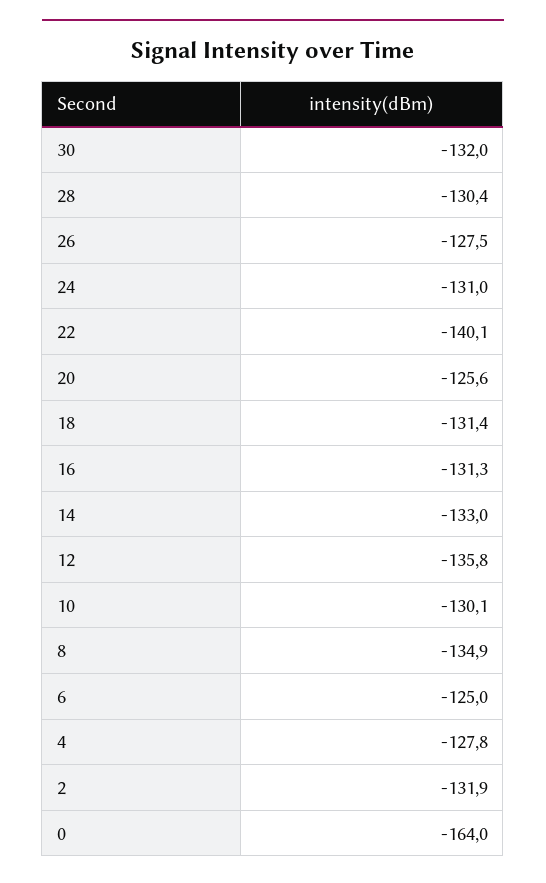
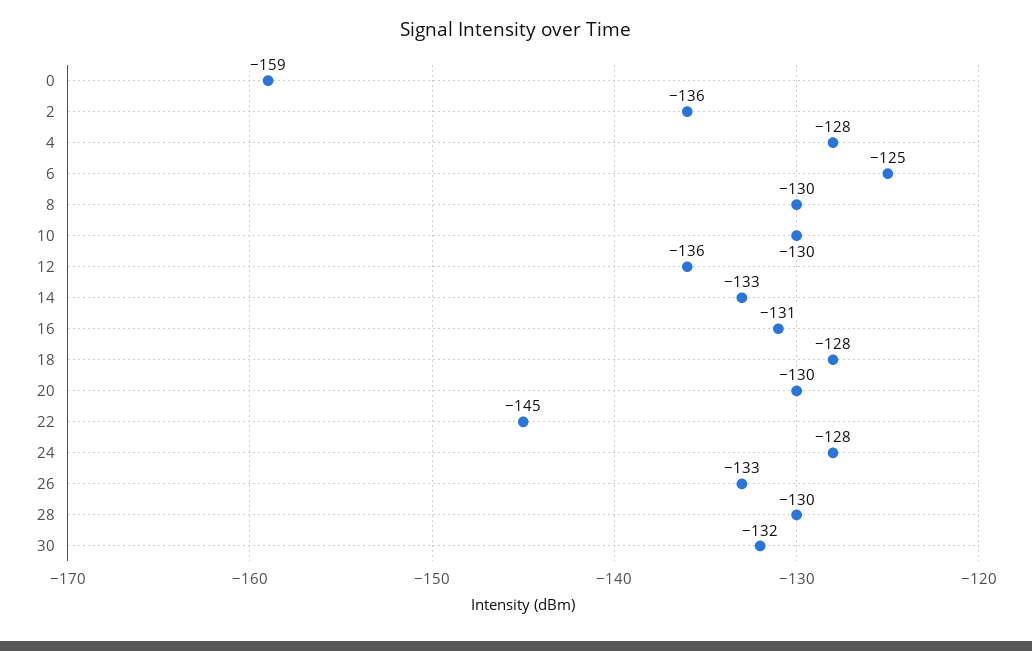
26: -127.5 -> -133
24: -131 -> -128
22: -140.1 -> -145
20: -125.6 -> -130
18: -131.4 -> -128
8: -134.9 -> -130
2: -131.9 -> -136
0: -164 -> -159

